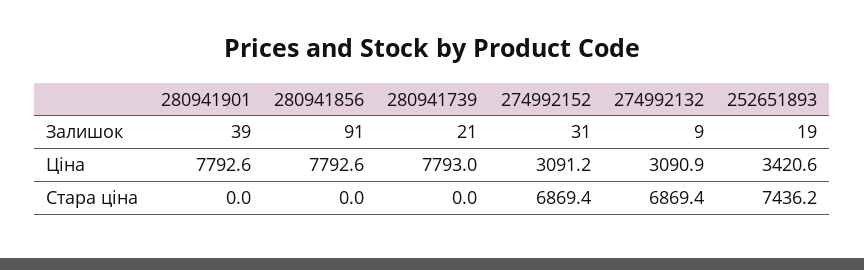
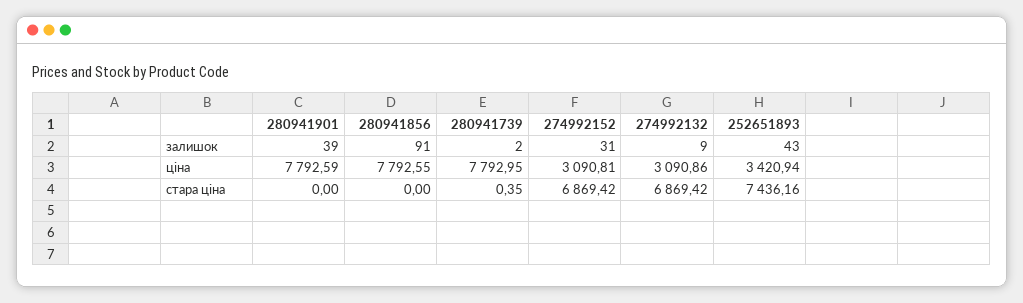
280941739, Залишок: 21 -> 2
252651893, Залишок: 19 -> 43
274992152, Ціна: 3091.2 -> 3090.81
252651893, Ціна: 3420.6 -> 3420.94
280941739, Стара ціна: 0 -> 0.35

